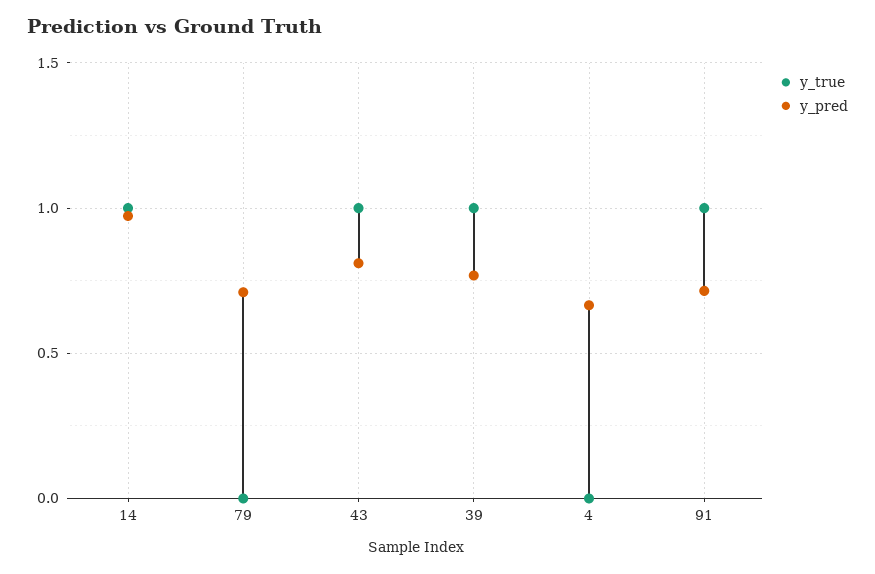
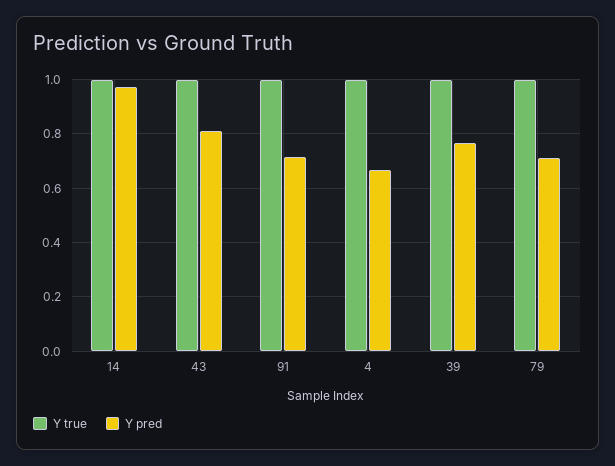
y_true, 79: 0 -> 1
y_true, 4: 0 -> 1

